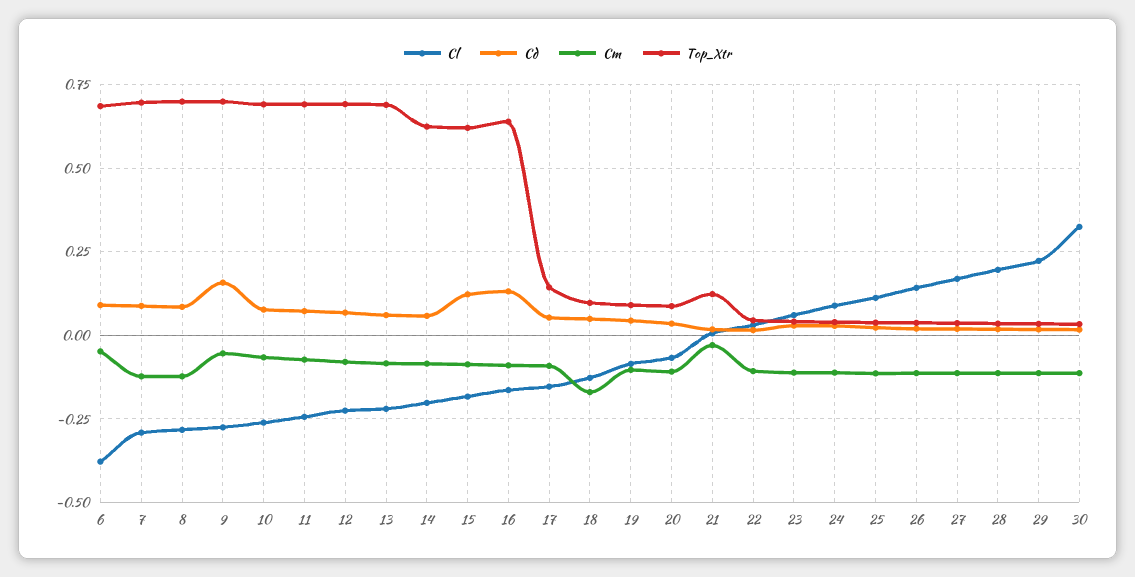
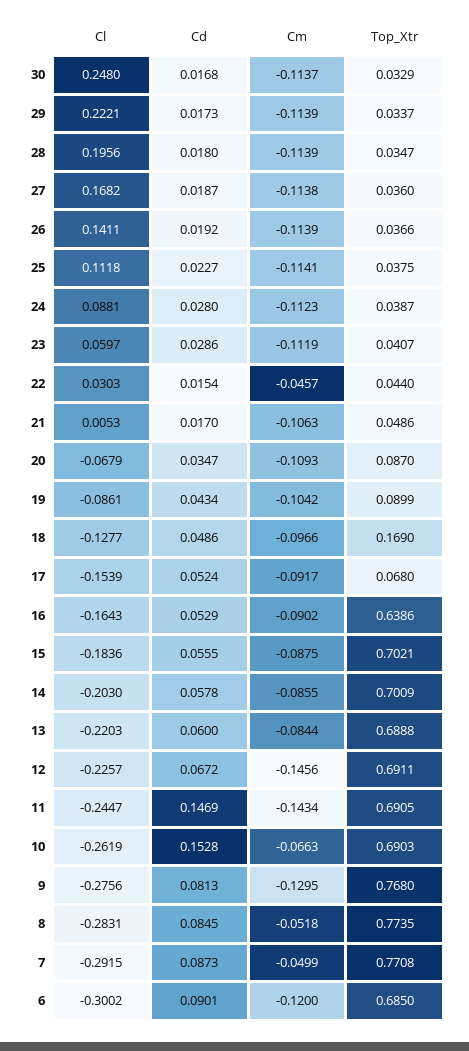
Cl, 6: -0.375 -> -0.3002
Cm, 6: -0.05 -> -0.12
Cm, 7: -0.125 -> -0.0499
Top_Xtr, 7: 0.7 -> 0.7708
Cm, 8: -0.125 -> -0.0518
Top_Xtr, 8: 0.7 -> 0.7735
Cd, 9: 0.15 -> 0.0813
Cm, 9: -0.05 -> -0.1295
Top_Xtr, 9: 0.7 -> 0.768
Cd, 10: 0.075 -> 0.1528
Cd, 11: 0.075 -> 0.1469
Cm, 11: -0.075 -> -0.1434
Cm, 12: -0.075 -> -0.1456
Top_Xtr, 14: 0.625 -> 0.7009
Cd, 15: 0.125 -> 0.0555
Top_Xtr, 15: 0.625 -> 0.7021
Cd, 16: 0.125 -> 0.0529
Top_Xtr, 17: 0.15 -> 0.068
Cm, 18: -0.175 -> -0.0966
Top_Xtr, 18: 0.1 -> 0.169
Cm, 21: -0.025 -> -0.1063
Top_Xtr, 21: 0.125 -> 0.0486
Cm, 22: -0.1 -> -0.0457
Cl, 30: 0.325 -> 0.248

